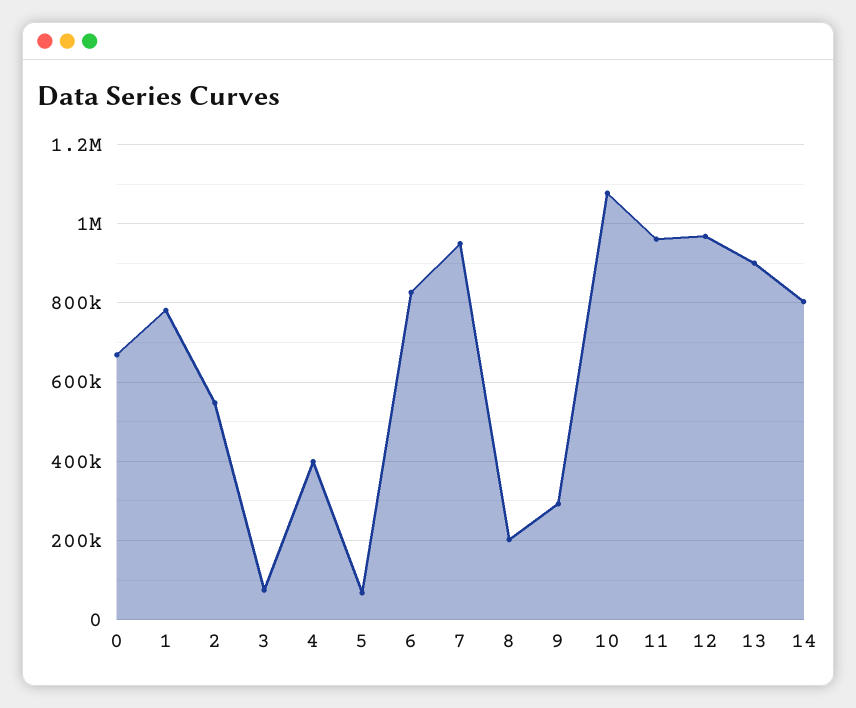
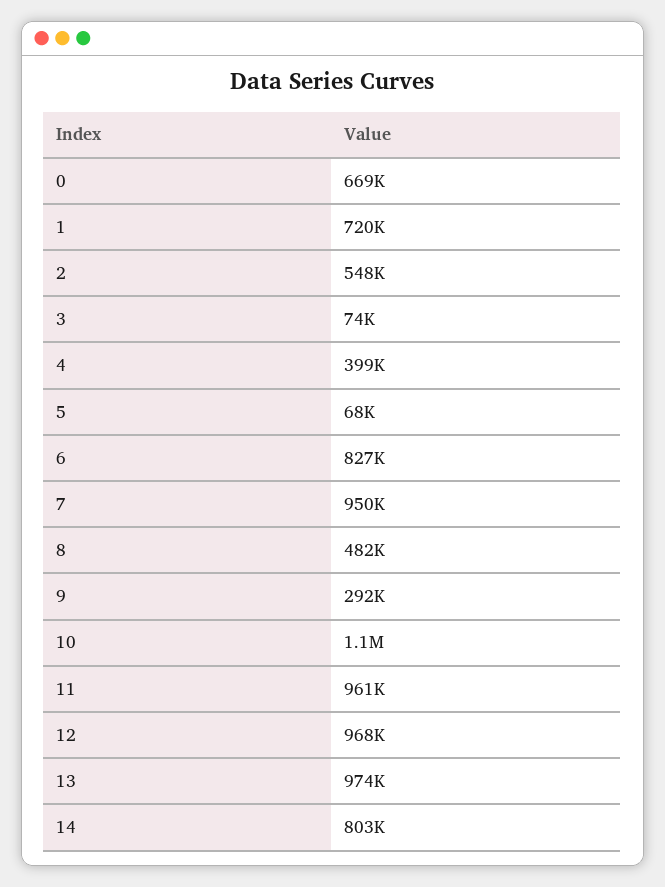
1: 780000 -> 720000
8: 200000 -> 482000
13: 900000 -> 974000

